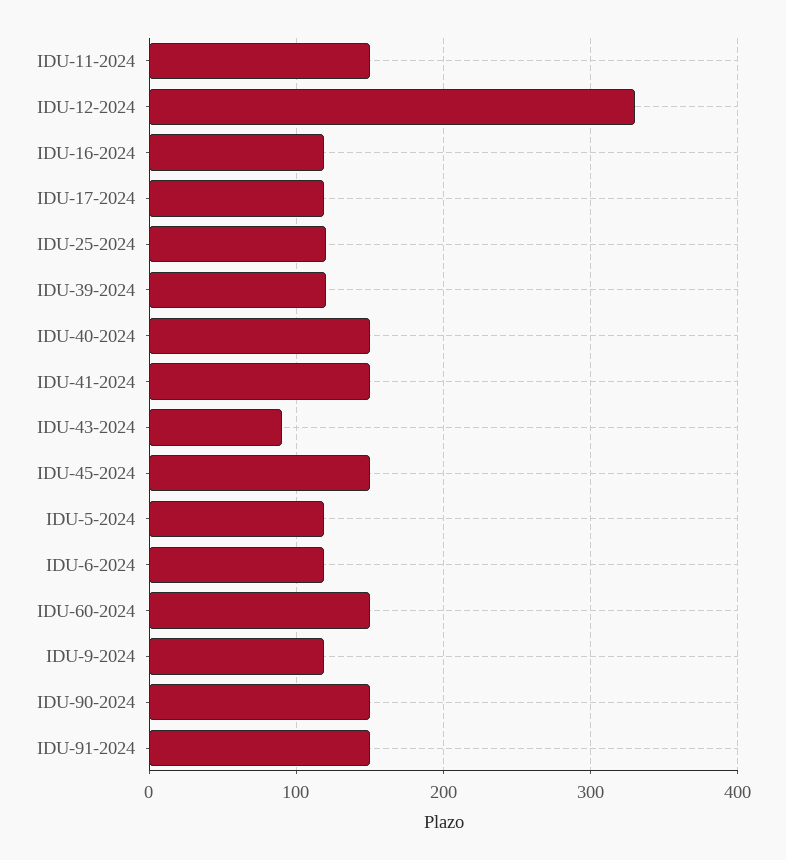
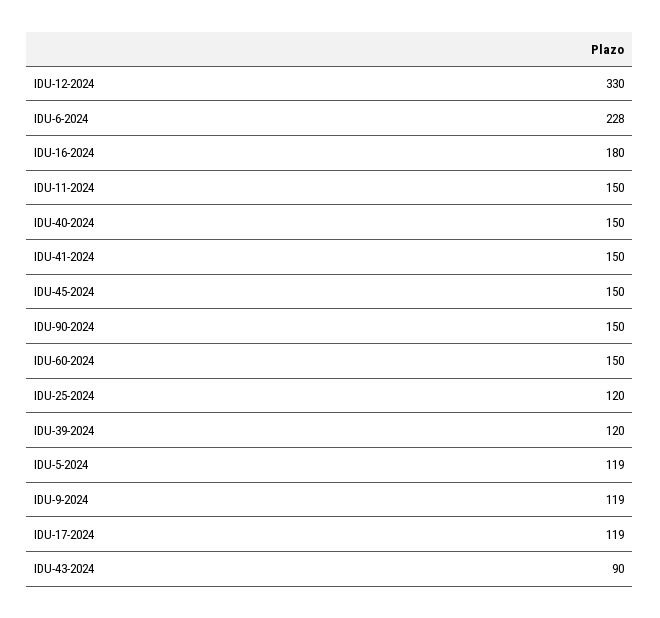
IDU-16-2024: 120 -> 180
IDU-6-2024: 120 -> 228
IDU-91-2024: 150 -> none

